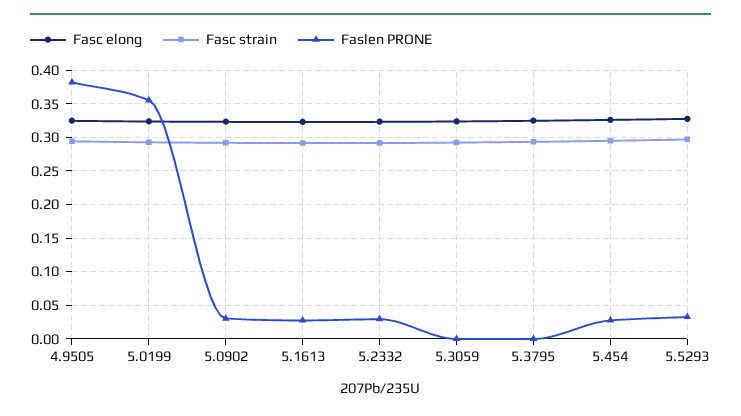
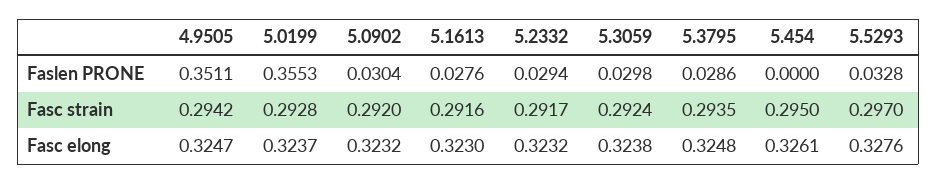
Faslen PRONE, 4.9505: 0.38 -> 0.3511
Faslen PRONE, 5.3059: 0 -> 0.0298
Faslen PRONE, 5.3795: 0 -> 0.0286
Faslen PRONE, 5.454: 0.03 -> 0

